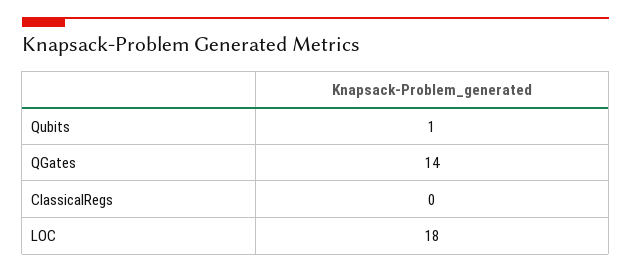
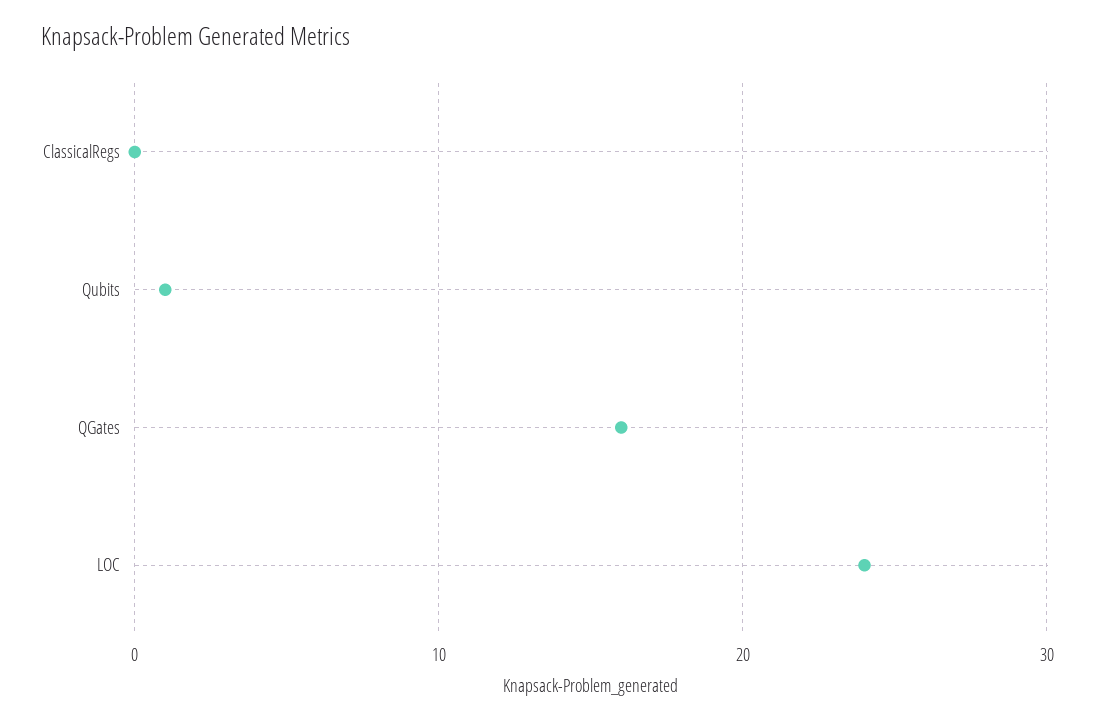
QGates: 14 -> 16
LOC: 18 -> 24

